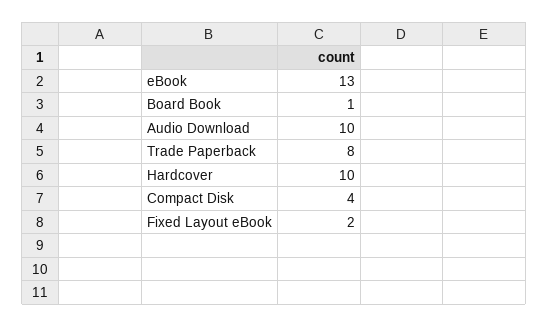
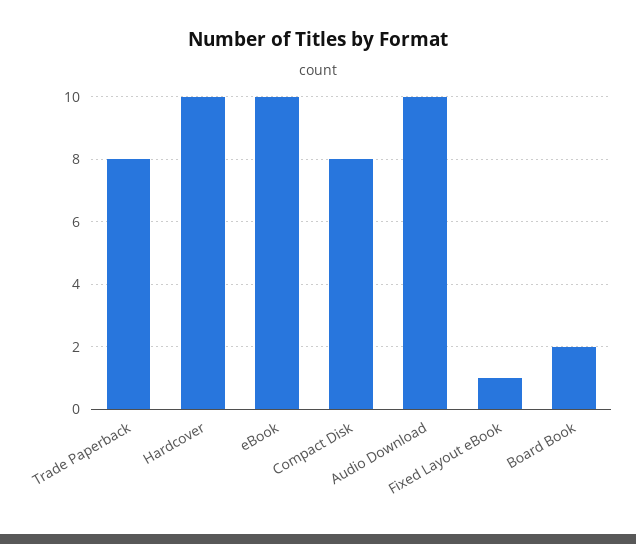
eBook: 13 -> 10
Board Book: 1 -> 2
Compact Disk: 4 -> 8
Fixed Layout eBook: 2 -> 1

